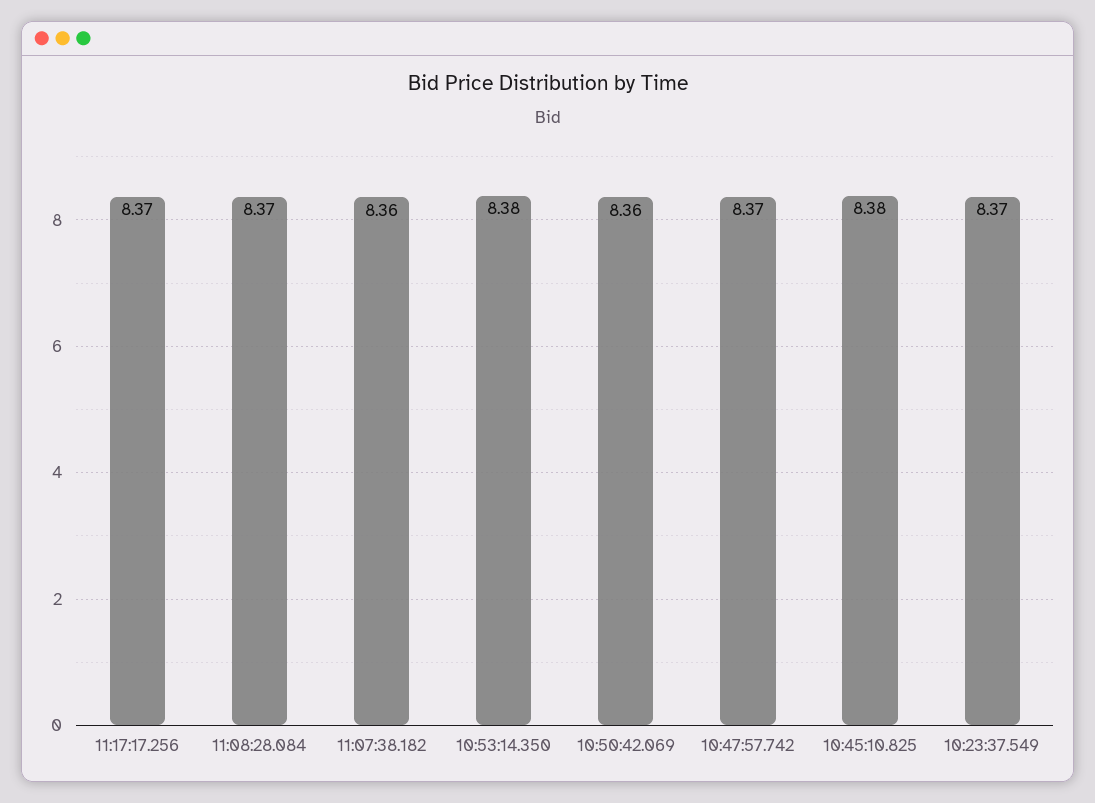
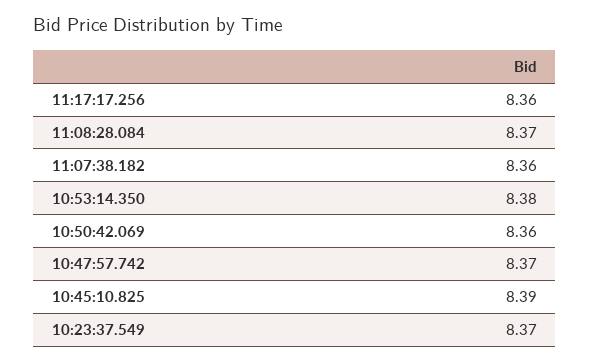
11:17:17.256: 8.37 -> 8.36
10:45:10.825: 8.38 -> 8.39

